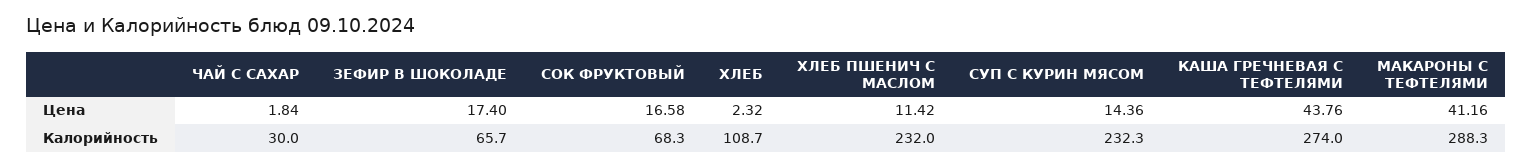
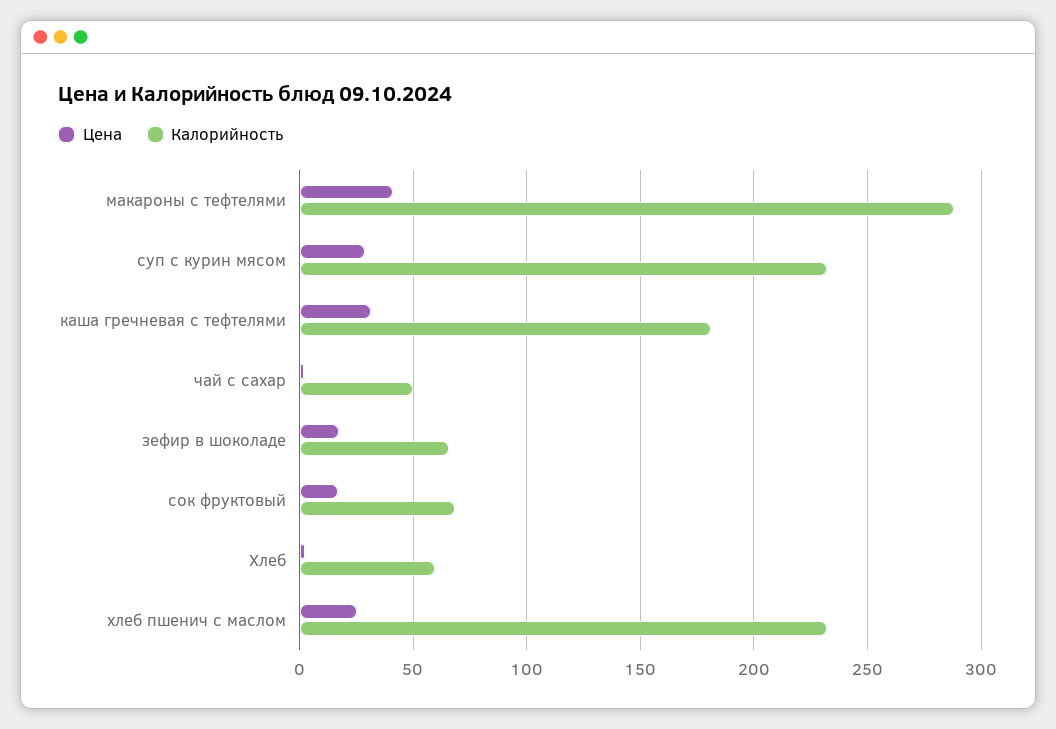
Цена, ХЛЕБ ПШЕНИЧ С МАСЛОМ: 11.42 -> 25
Цена, СУП С КУРИН МЯСОМ: 14.36 -> 30
Цена, КАША ГРЕЧНЕВАЯ С ТЕФТЕЛЯМИ: 43.76 -> 30
Калорийность, ЧАЙ С САХАР: 30 -> 50
Калорийность, ХЛЕБ: 108.7 -> 60
Калорийность, КАША ГРЕЧНЕВАЯ С ТЕФТЕЛЯМИ: 274 -> 180

